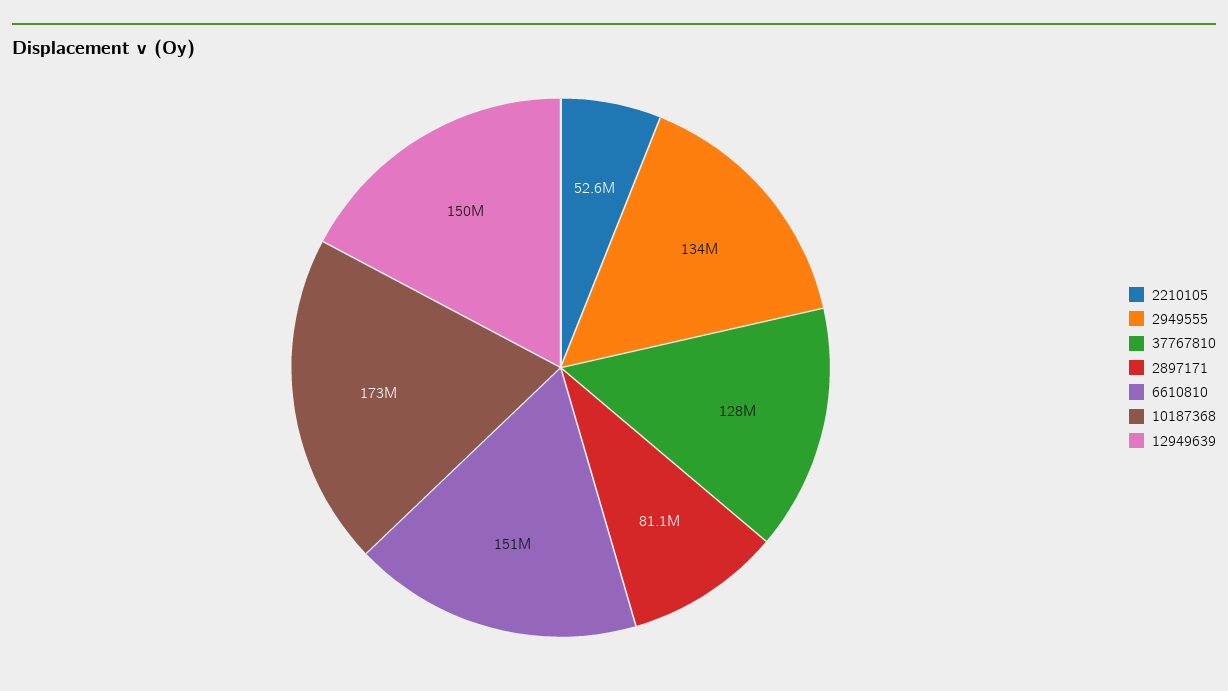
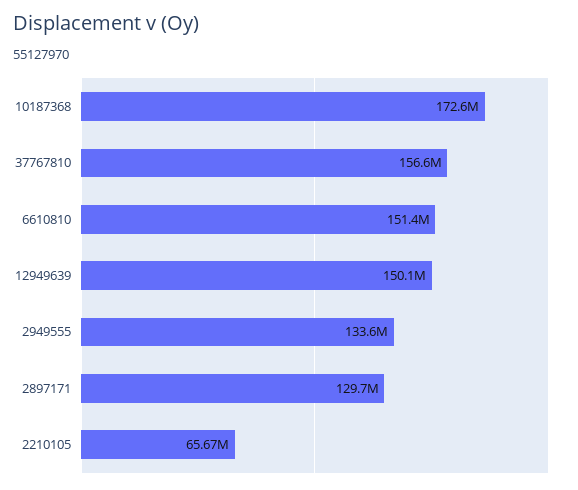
2210105: 52600000 -> 65670000
37767810: 128000000 -> 156600000
2897171: 81100000 -> 129700000

